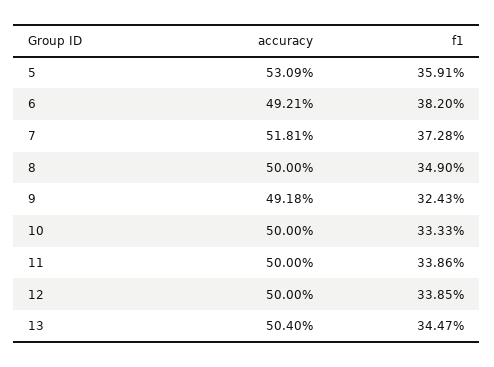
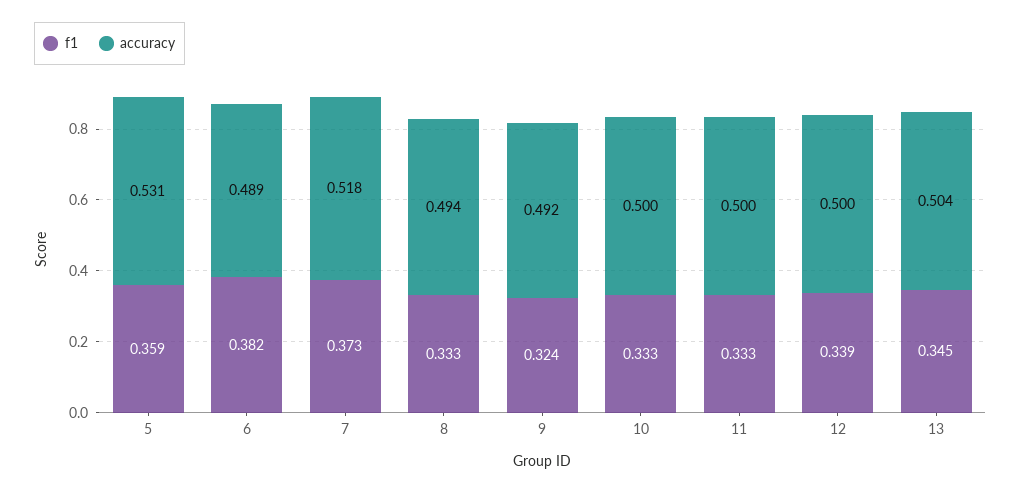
accuracy, 6: 0.4921 -> 0.489
accuracy, 8: 0.5 -> 0.494
f1, 8: 0.349 -> 0.333
f1, 11: 0.3386 -> 0.333

